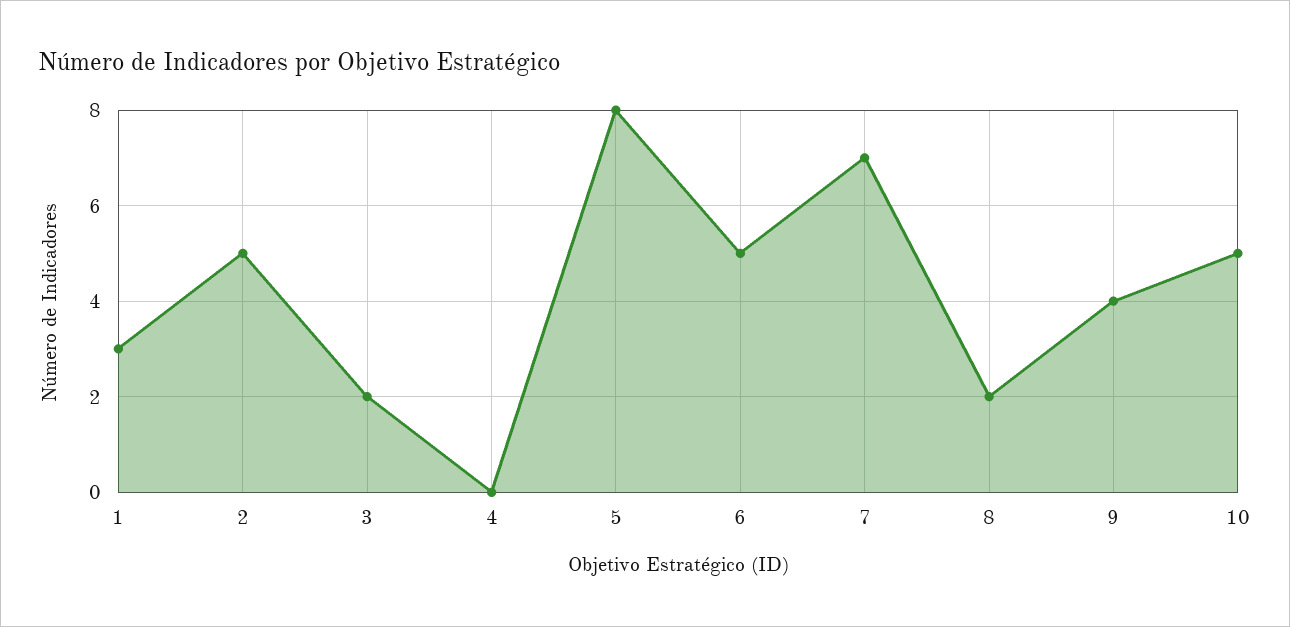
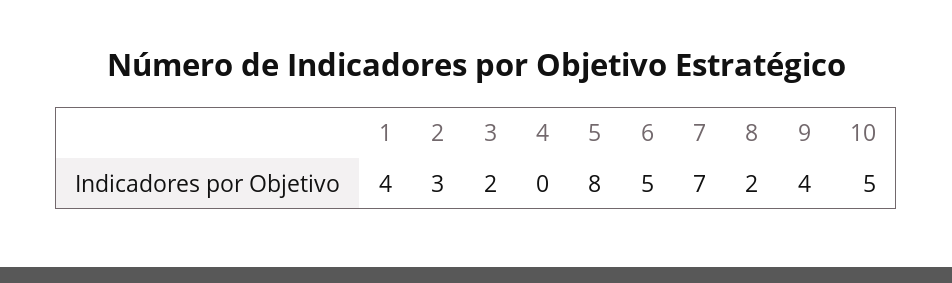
1: 3 -> 4
2: 5 -> 3

